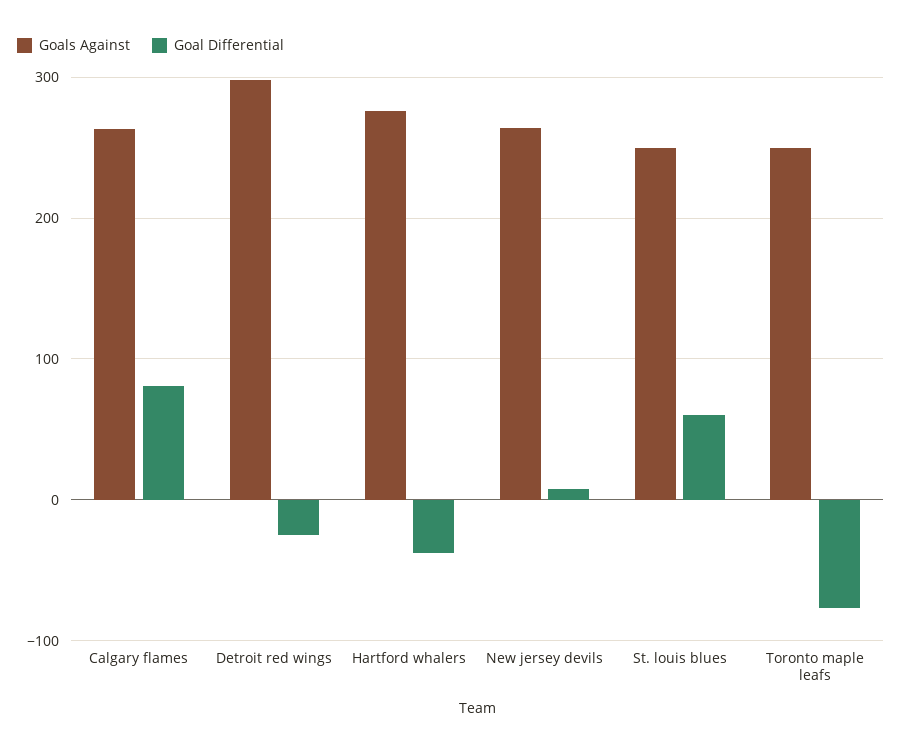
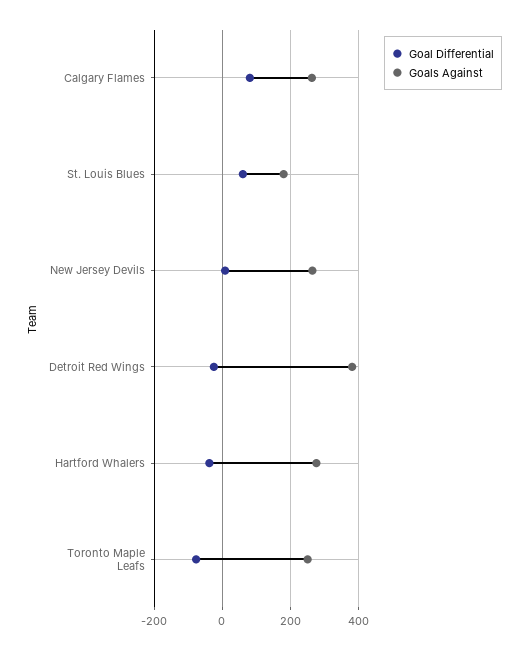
Goals Against, Detroit red wings: 300 -> 380
Goals Against, St. louis blues: 250 -> 180

